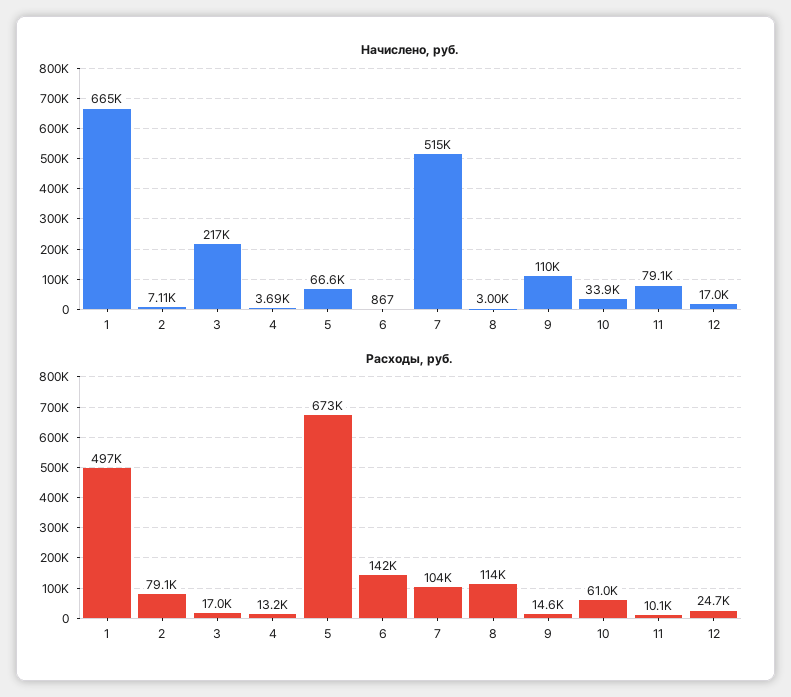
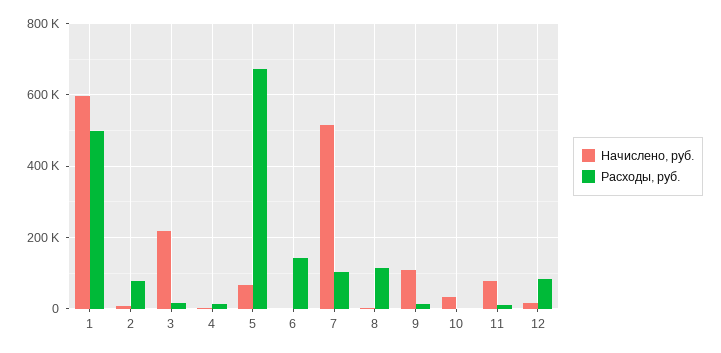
Начислено, руб., 1: 665000 -> 600000
Расходы, руб., 10: 61000 -> 0
Расходы, руб., 12: 24700 -> 80000

